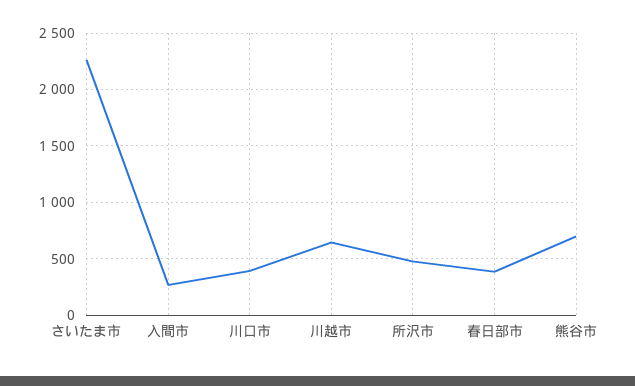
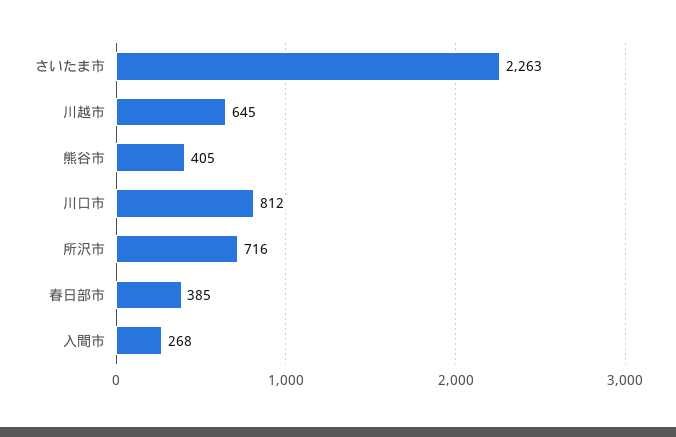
川口市: 400 -> 812
所沢市: 500 -> 716
熊谷市: 700 -> 405

